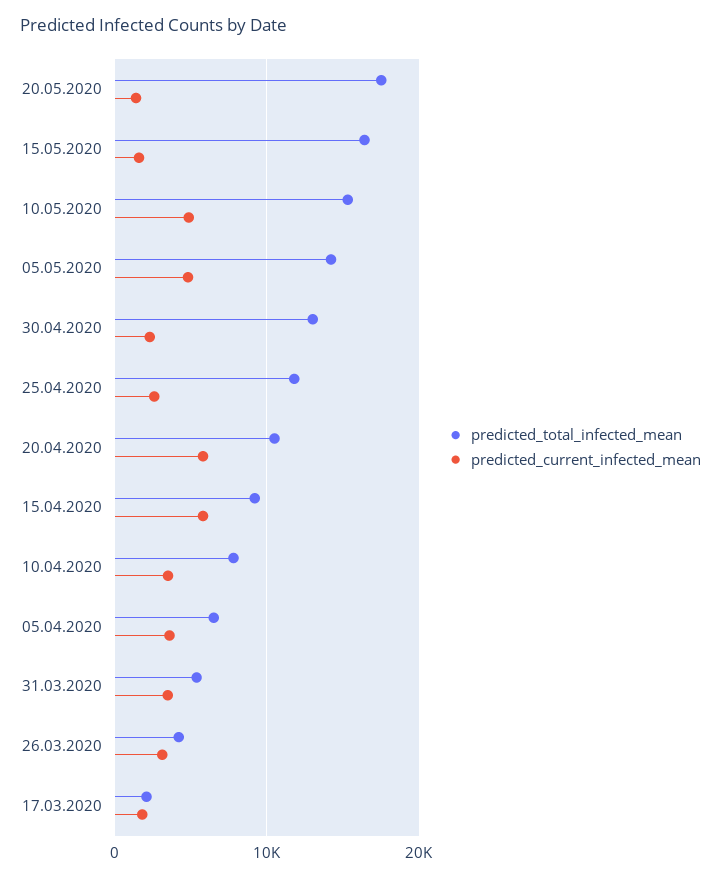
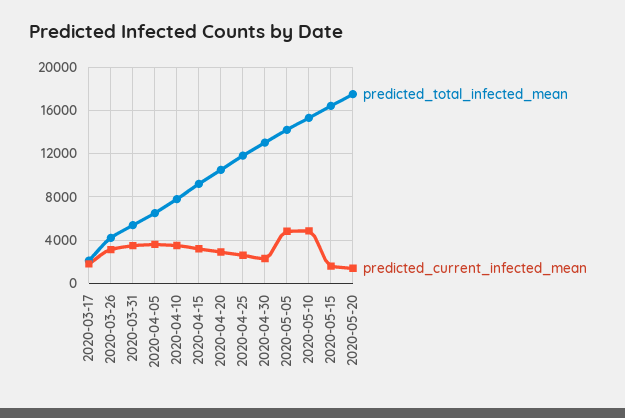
predicted_current_infected_mean, 20.04.2020: 6000 -> 3000
predicted_current_infected_mean, 15.04.2020: 6000 -> 3000

